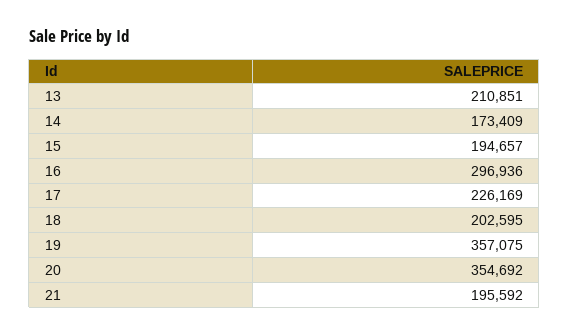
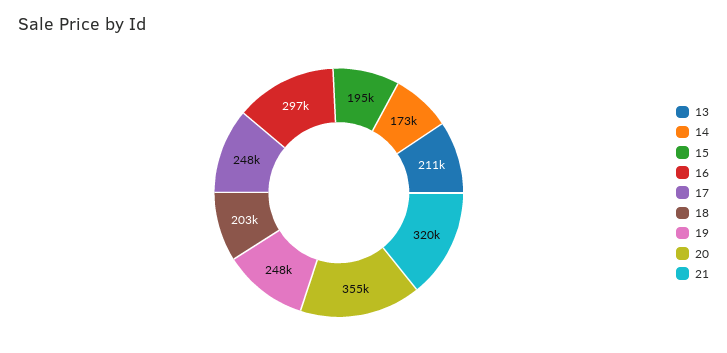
17: 226169 -> 248000
19: 357075 -> 248000
21: 195592 -> 320000

